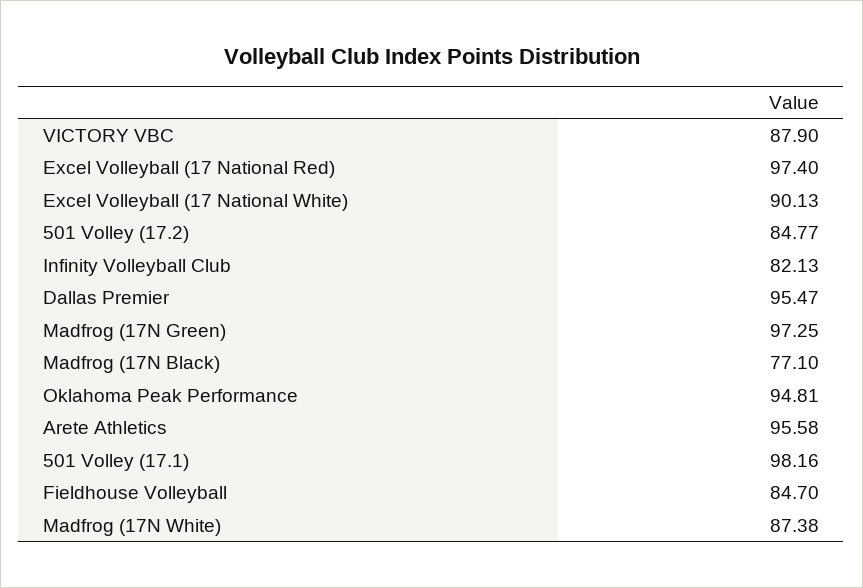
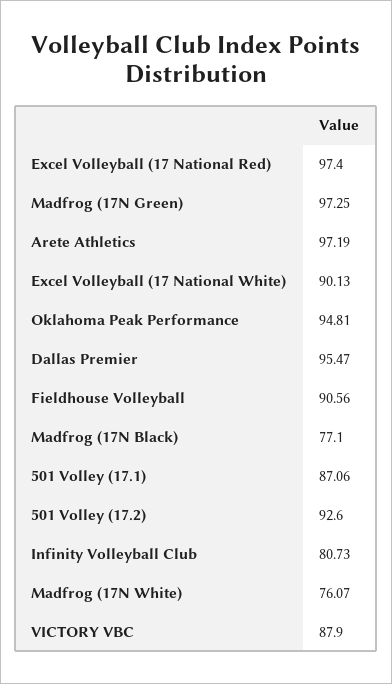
501 Volley (17.2): 84.77 -> 92.6
Infinity Volleyball Club: 82.13 -> 80.73
Arete Athletics: 95.58 -> 97.19
501 Volley (17.1): 98.16 -> 87.06
Fieldhouse Volleyball: 84.7 -> 90.56
Madfrog (17N White): 87.38 -> 76.07

